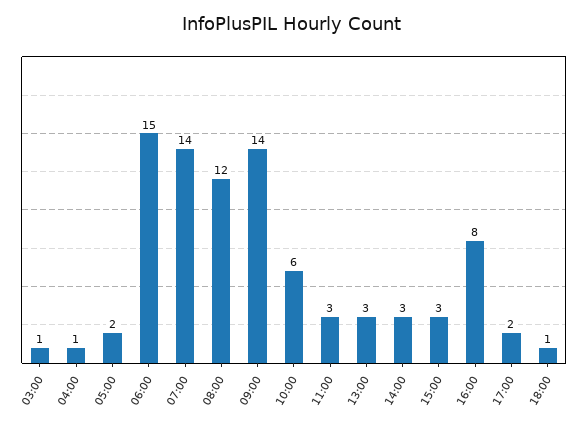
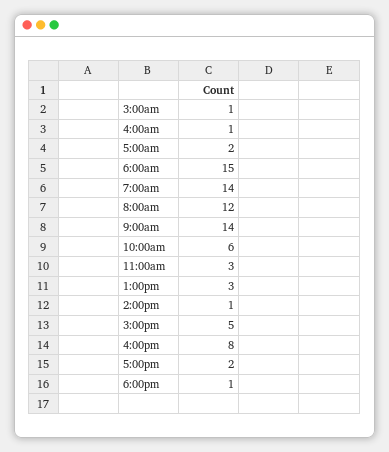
14:00: 3 -> 1
15:00: 3 -> 5

